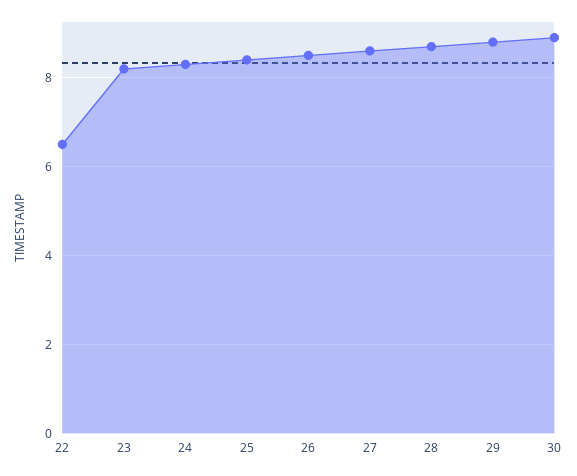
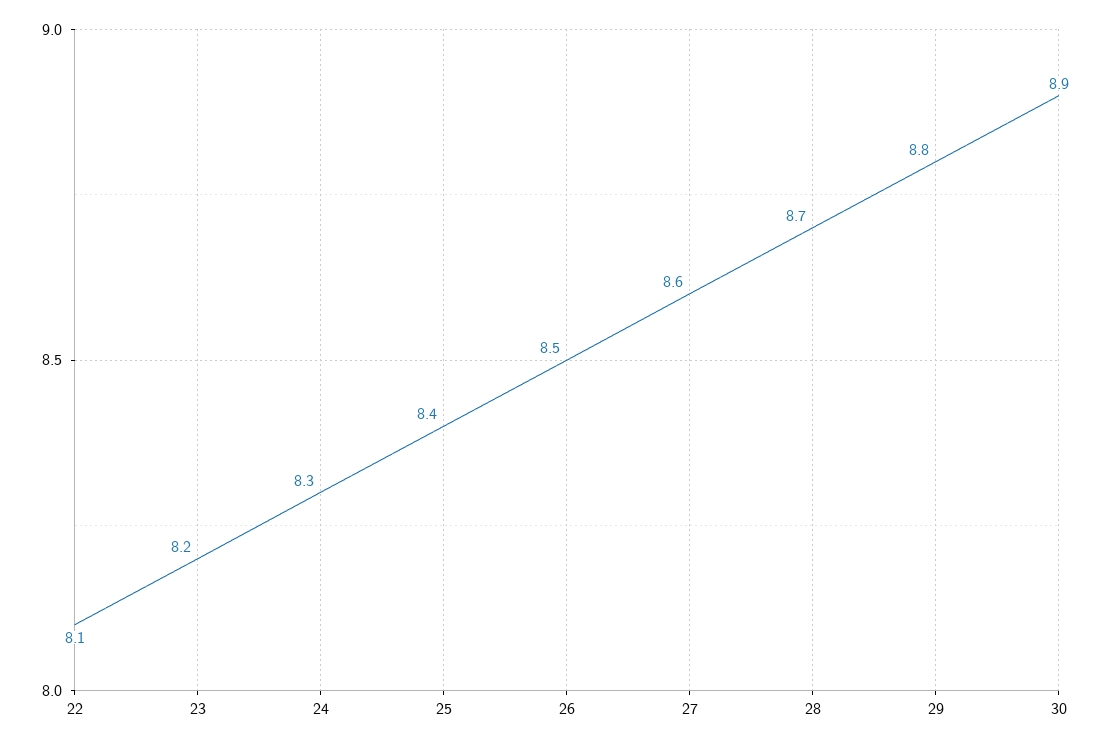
22: 6.5 -> 8.1

